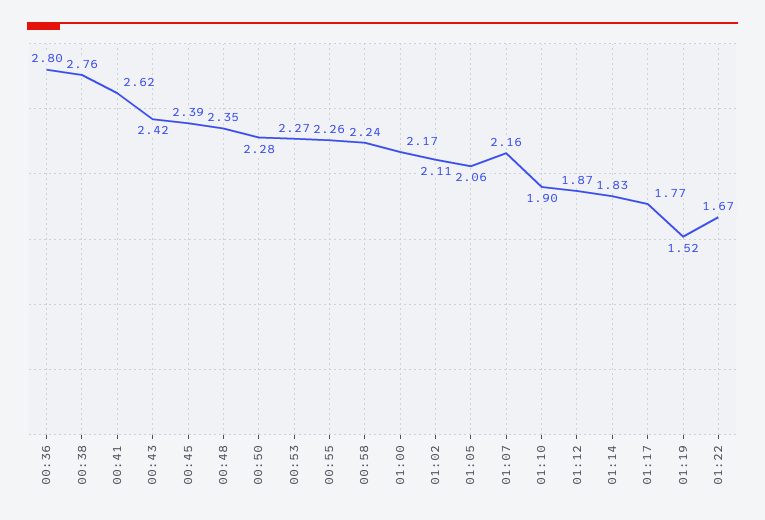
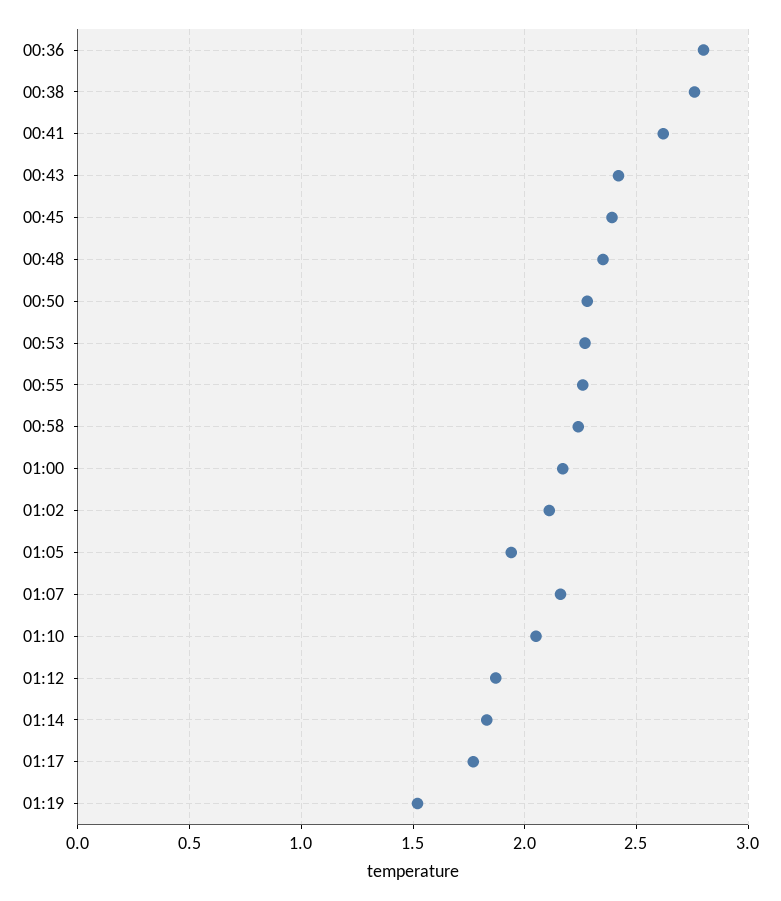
01:05: 2.06 -> 1.95
01:10: 1.9 -> 2.05
01:22: 1.67 -> none

